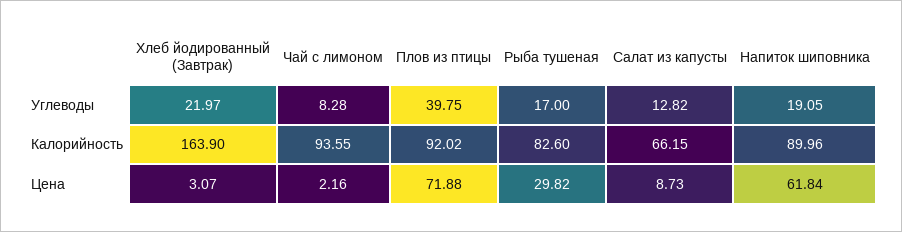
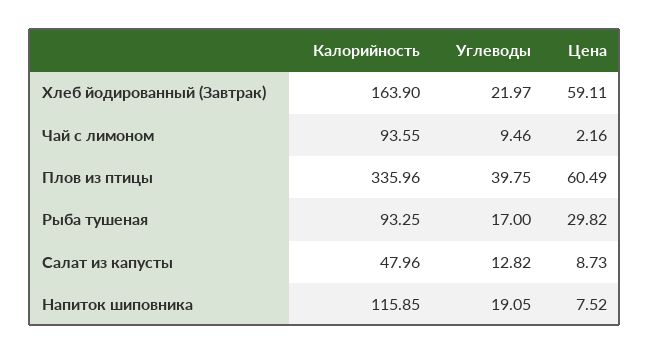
Чай с лимоном, Углеводы: 8.28 -> 9.46
Плов из птицы, Калорийность: 92.02 -> 335.96
Рыба тушеная, Калорийность: 82.6 -> 93.25
Салат из капусты, Калорийность: 66.15 -> 47.96
Напиток шиповника, Калорийность: 89.96 -> 115.85
Хлеб йодированный (Завтрак), Цена: 3.07 -> 59.11
Плов из птицы, Цена: 71.88 -> 60.49
Напиток шиповника, Цена: 61.84 -> 7.52

